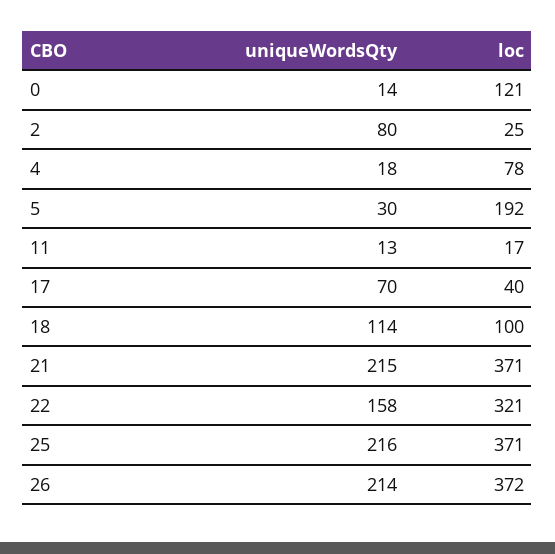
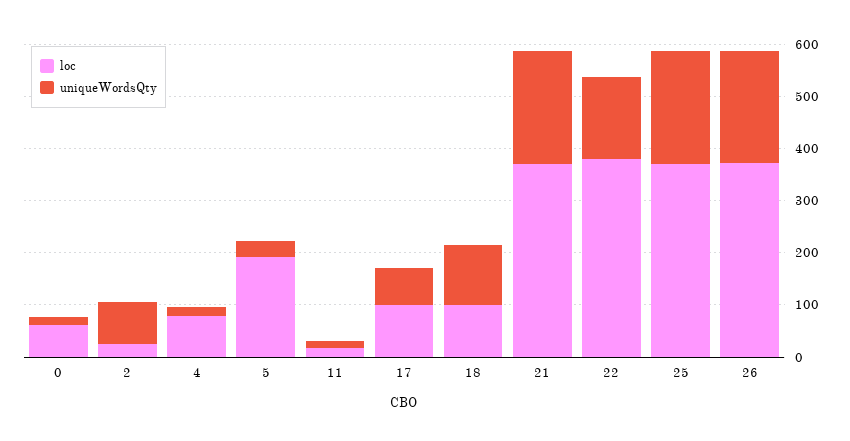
loc, 0: 121 -> 60
loc, 17: 40 -> 100
loc, 22: 321 -> 380

